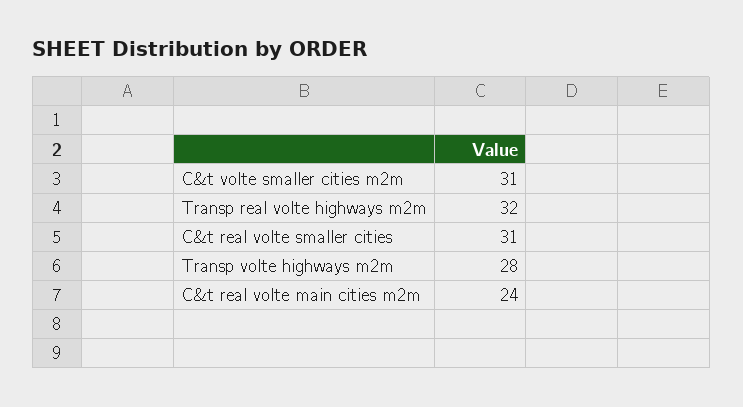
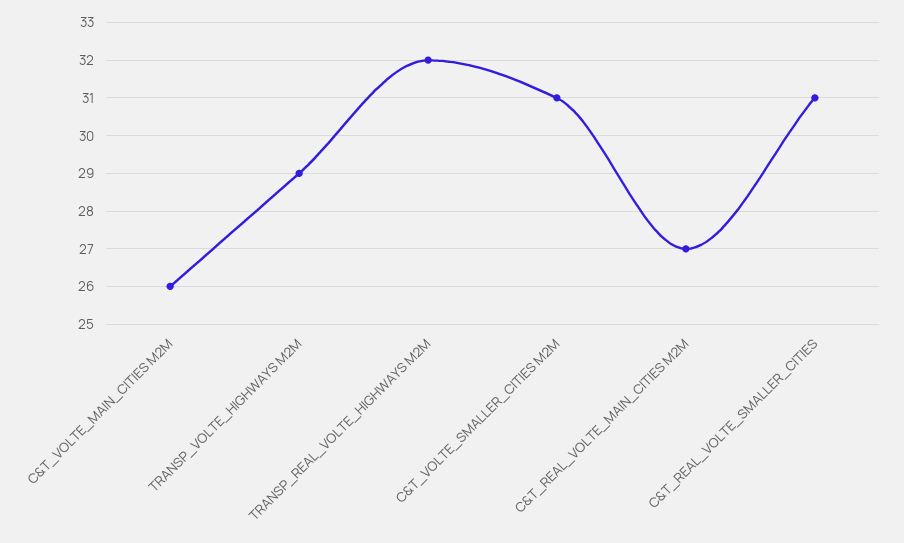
Transp volte highways m2m: 28 -> 29
C&t real volte main cities m2m: 24 -> 27
C&T_VOLTE_MAIN_CITIES M2M: none -> 26

